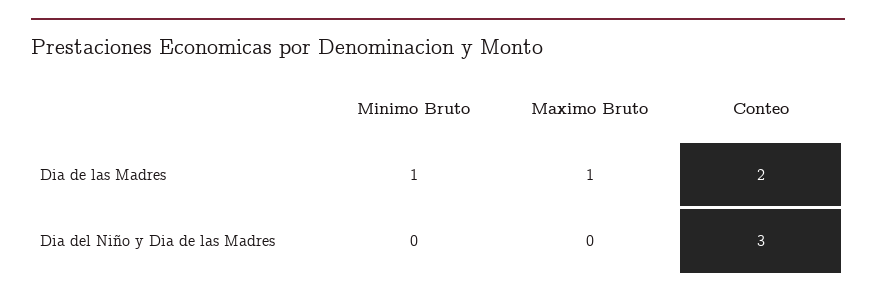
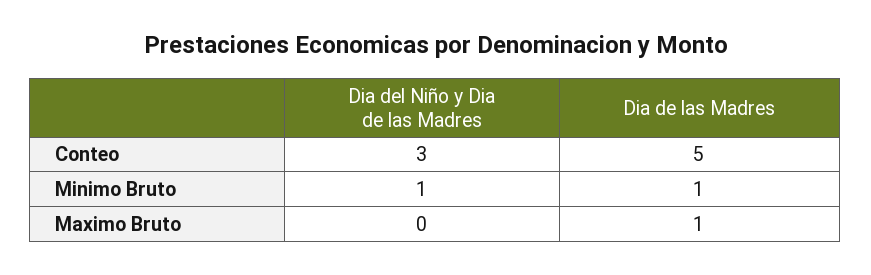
Conteo, Dia de las Madres: 2 -> 5
Minimo Bruto, Dia del Niño y Dia de las Madres: 0 -> 1

